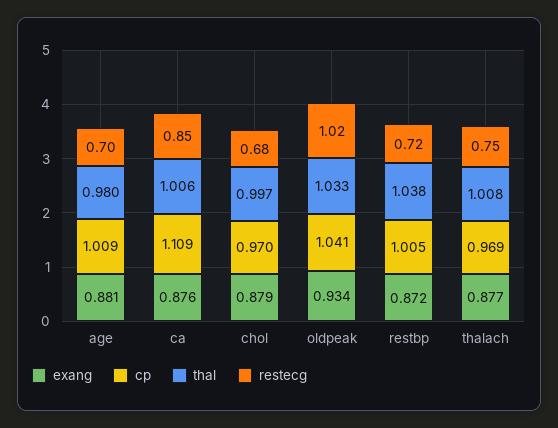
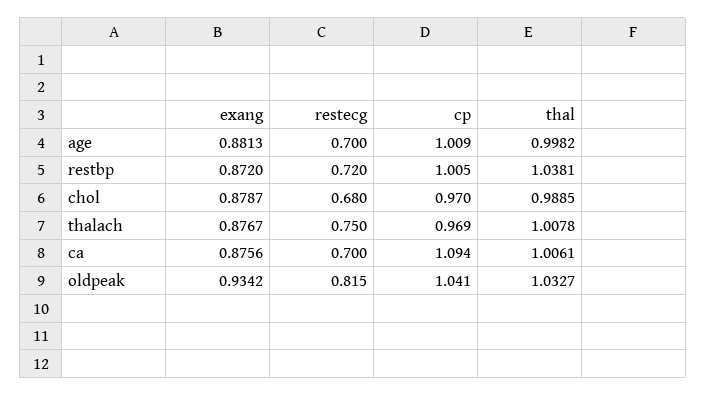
thal, age: 0.98 -> 0.9982
cp, ca: 1.109 -> 1.094
restecg, ca: 0.85 -> 0.7
thal, chol: 0.997 -> 0.9885
restecg, oldpeak: 1.02 -> 0.815

